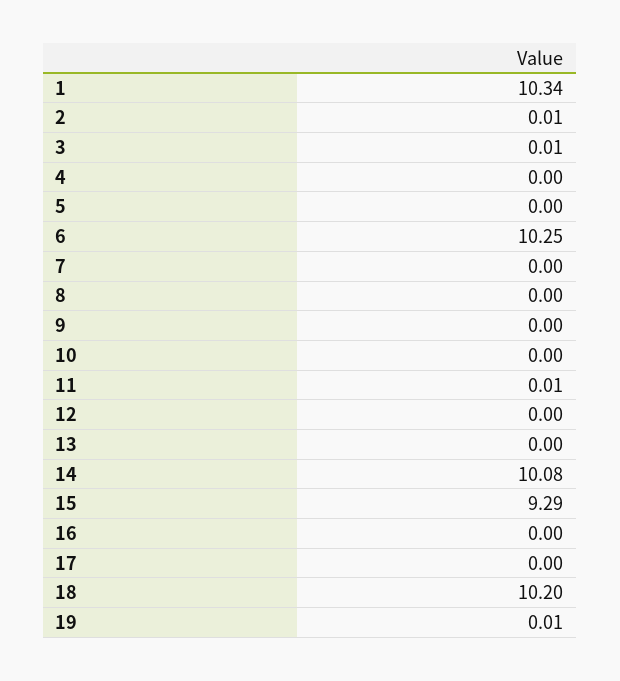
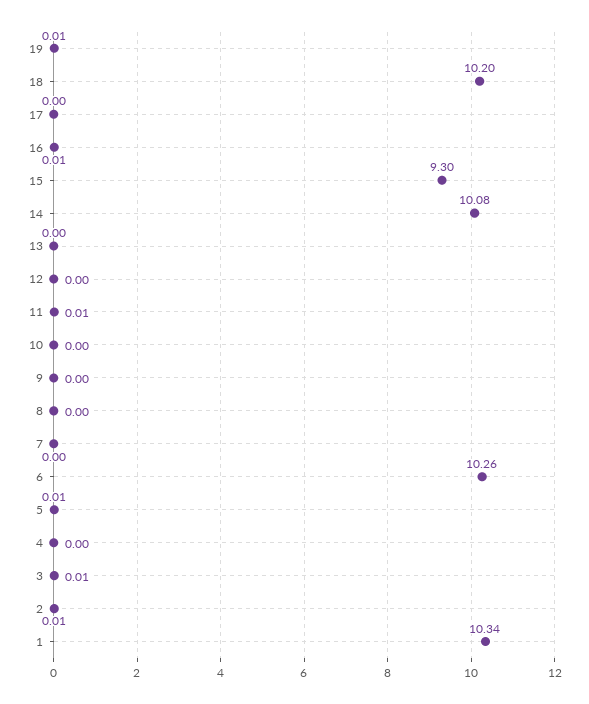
5: 0 -> 0.01
6: 10.25 -> 10.26
15: 9.29 -> 9.3
16: 0 -> 0.01

